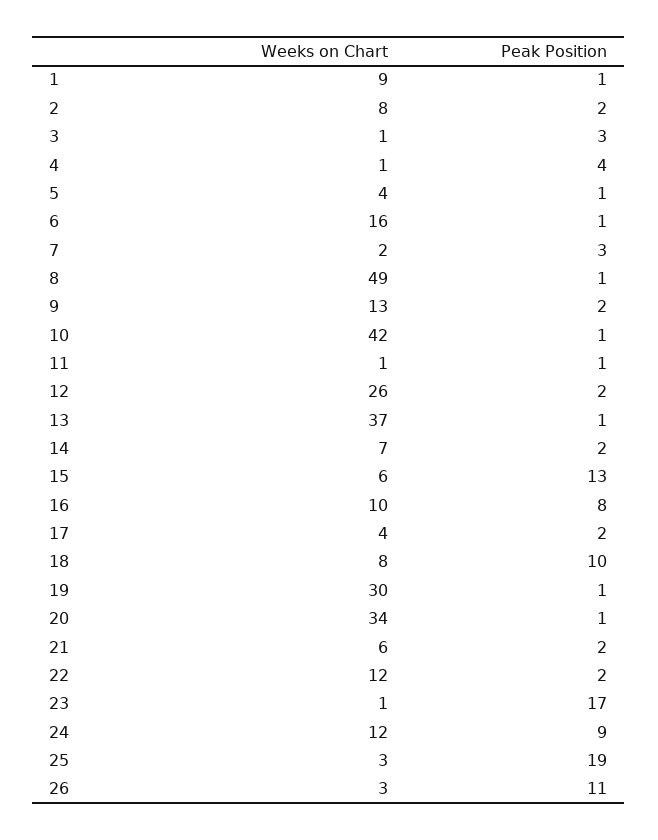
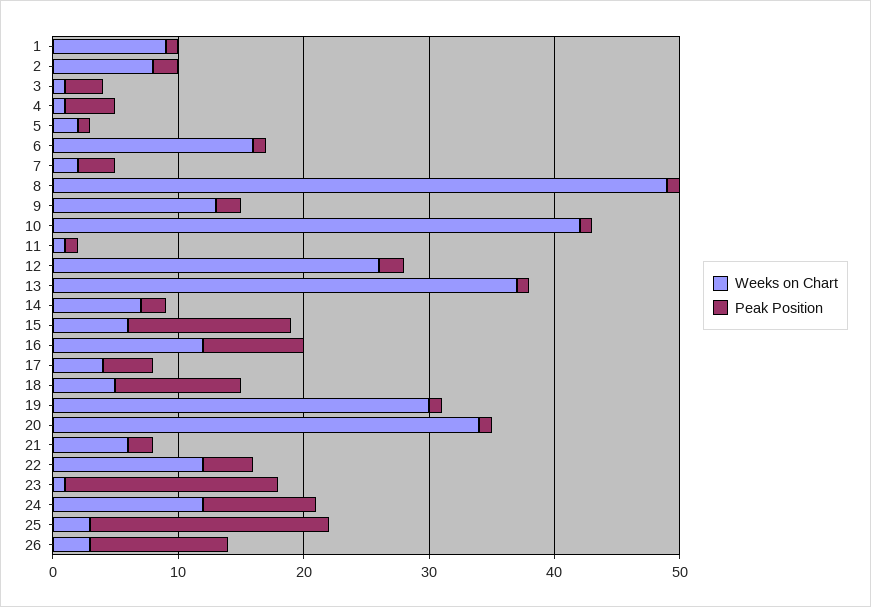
Weeks on Chart, 5: 4 -> 2
Weeks on Chart, 16: 10 -> 12
Peak Position, 17: 2 -> 4
Weeks on Chart, 18: 8 -> 5
Peak Position, 22: 2 -> 4

